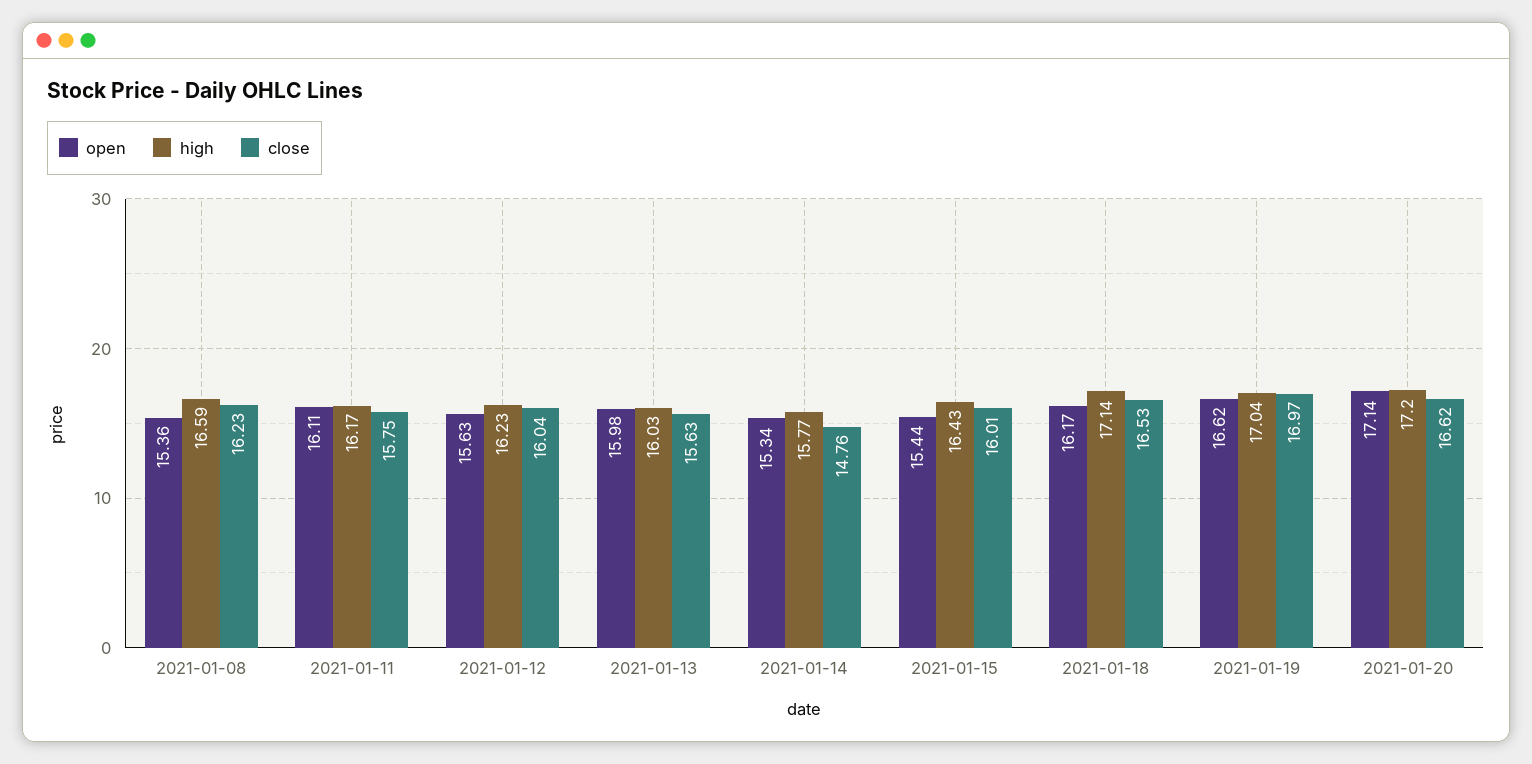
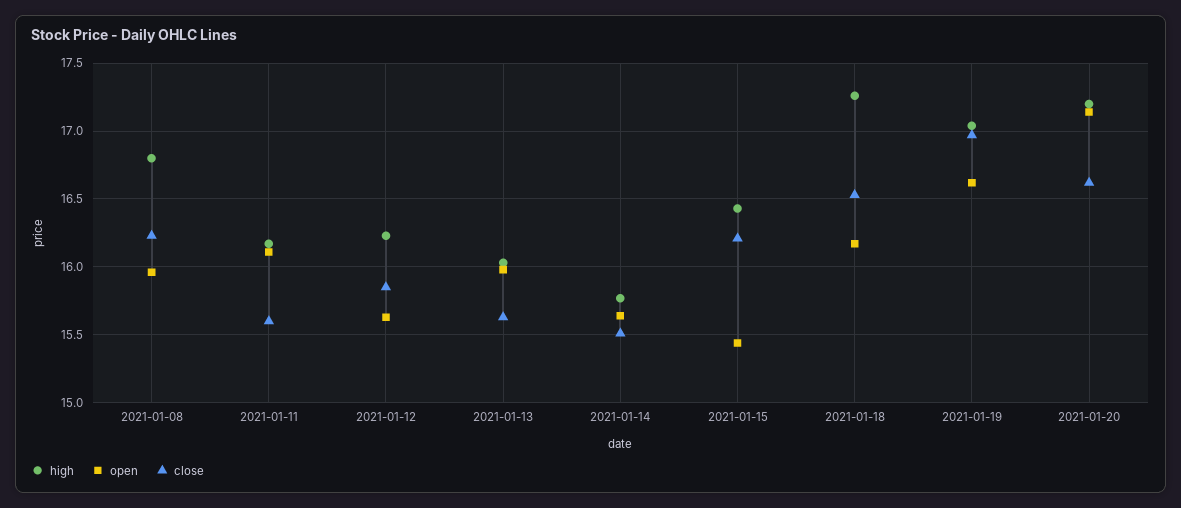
open, 2021-01-08: 15.36 -> 15.95
high, 2021-01-08: 16.59 -> 16.8
close, 2021-01-11: 15.75 -> 15.6
close, 2021-01-12: 16.04 -> 15.85
open, 2021-01-14: 15.34 -> 15.65
close, 2021-01-14: 14.76 -> 15.5
close, 2021-01-15: 16.01 -> 16.2
high, 2021-01-18: 17.14 -> 17.25

